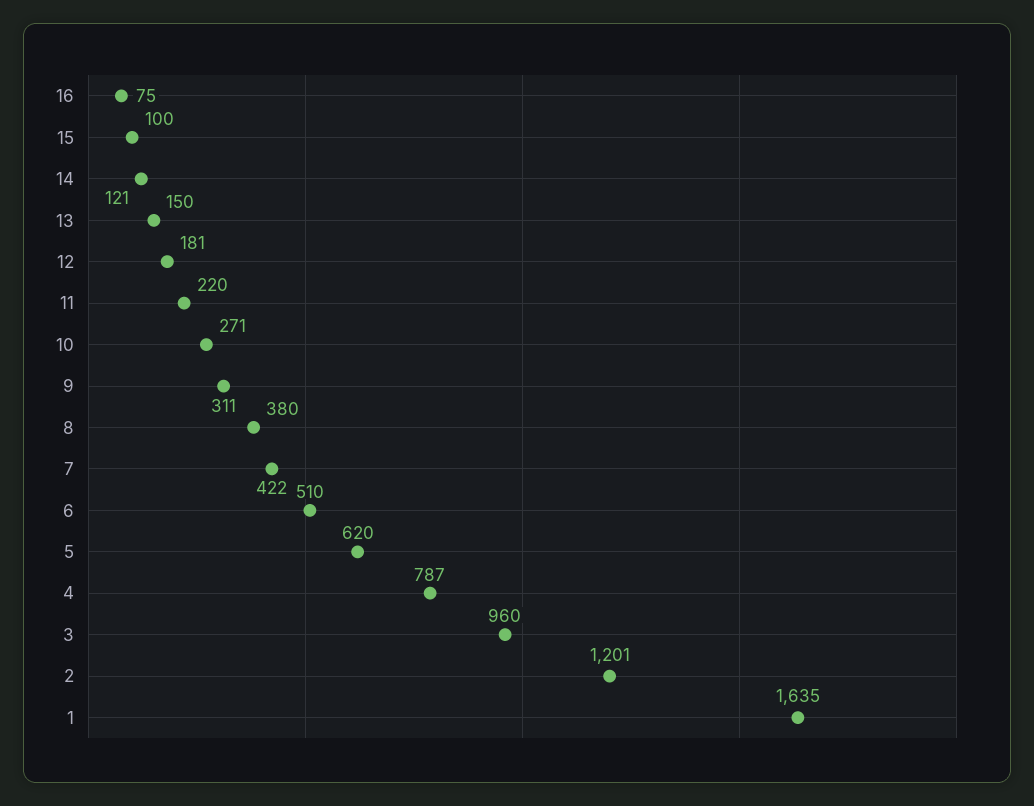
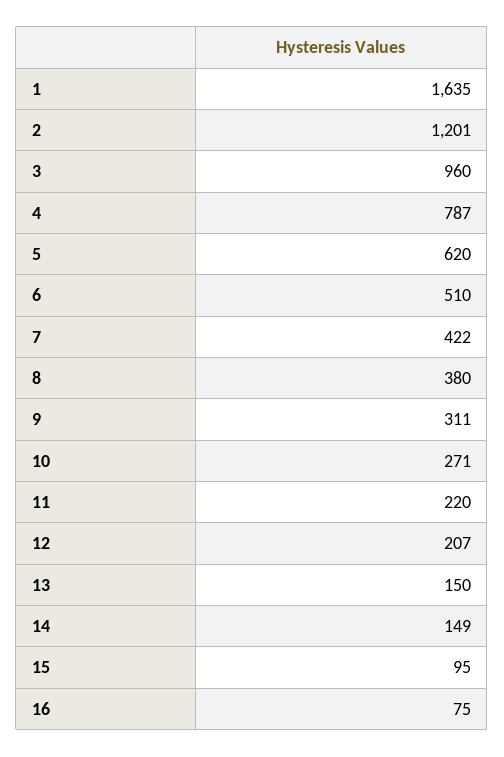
15: 100 -> 95
14: 121 -> 149
12: 181 -> 207

